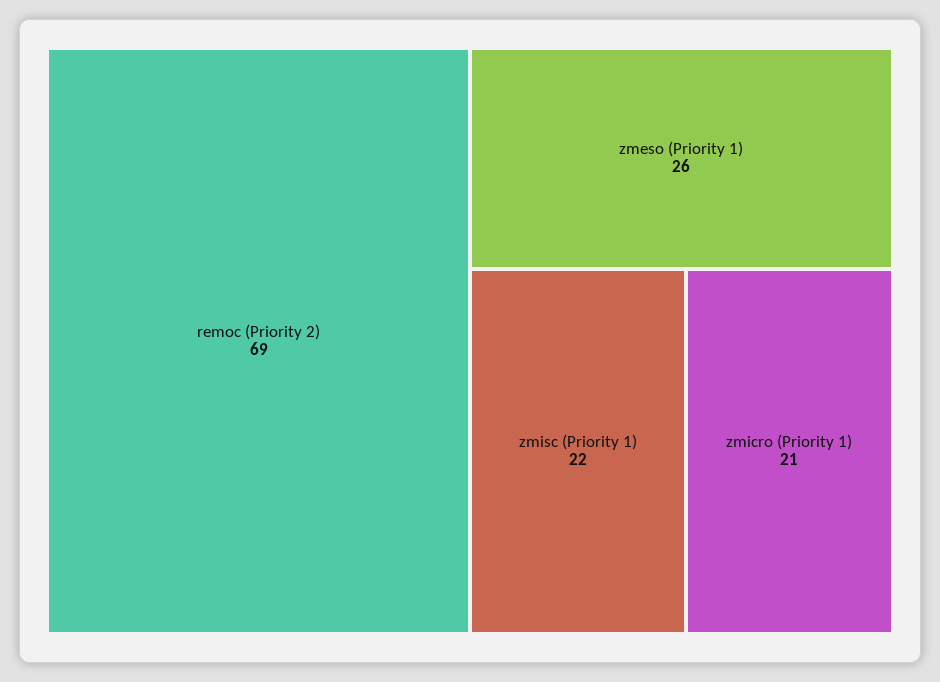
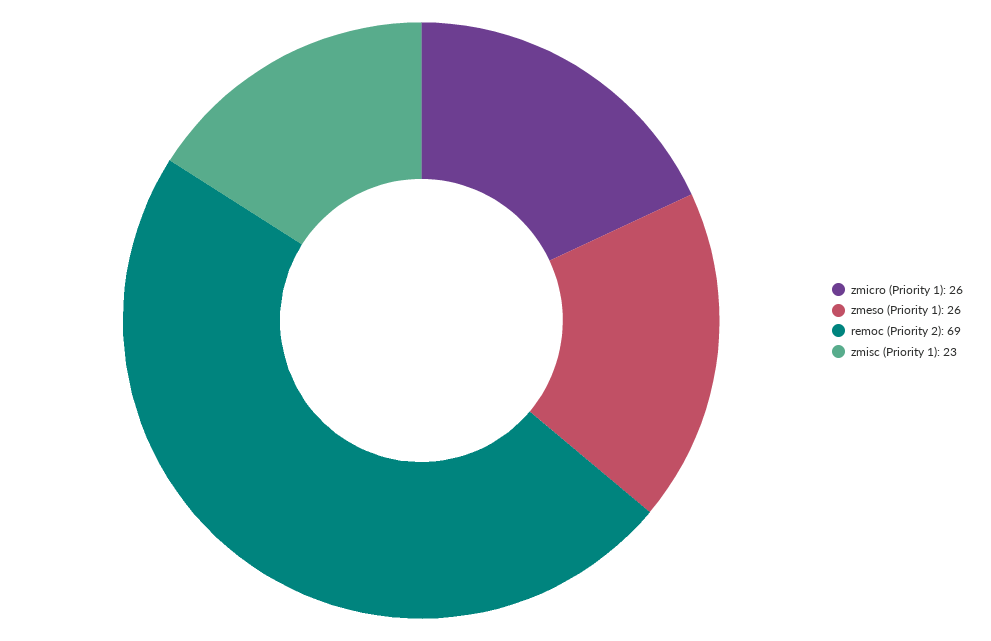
zmisc (Priority 1): 22 -> 23
zmicro (Priority 1): 21 -> 26

